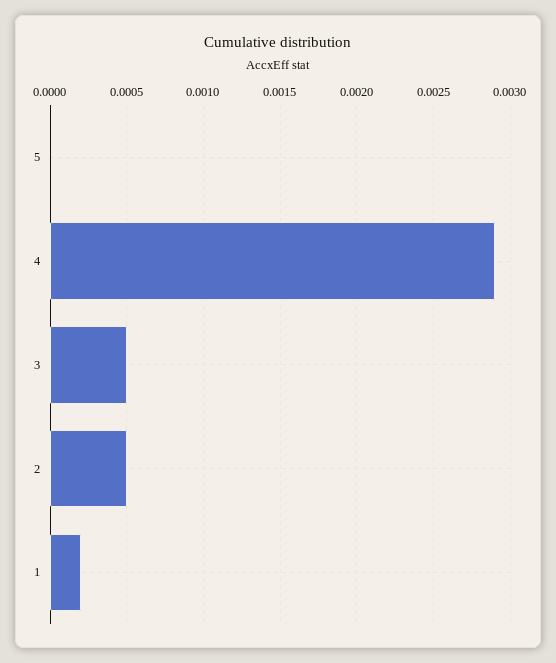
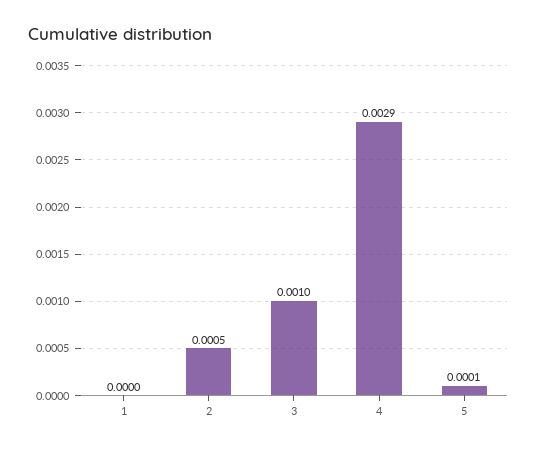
5: 0 -> 0.0001
3: 0.0005 -> 0.001
1: 0.0002 -> 0

